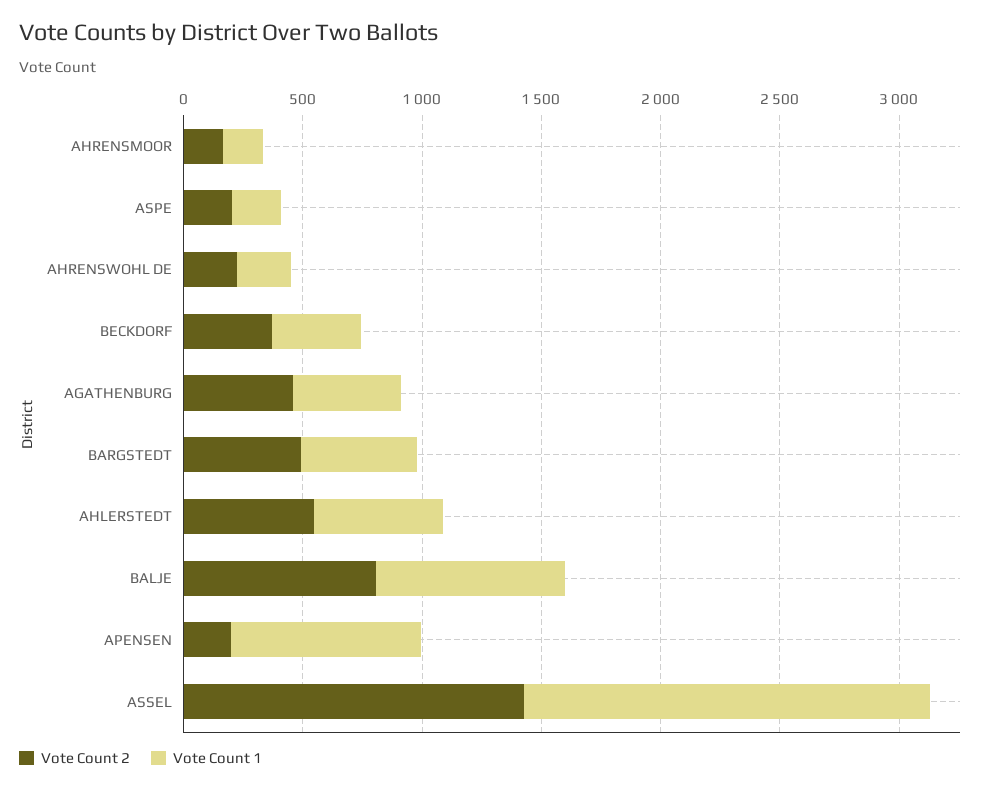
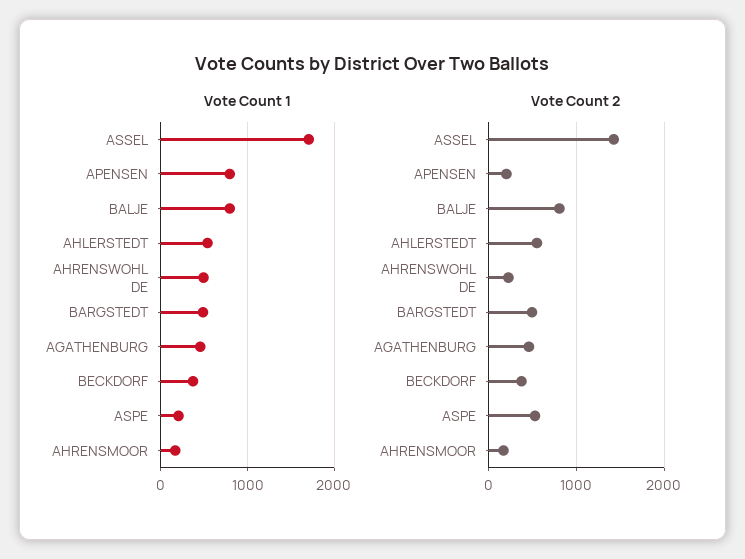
Vote Count 2, ASPE: 200 -> 500
Vote Count 1, AHRENSWOHL DE: 200 -> 500

